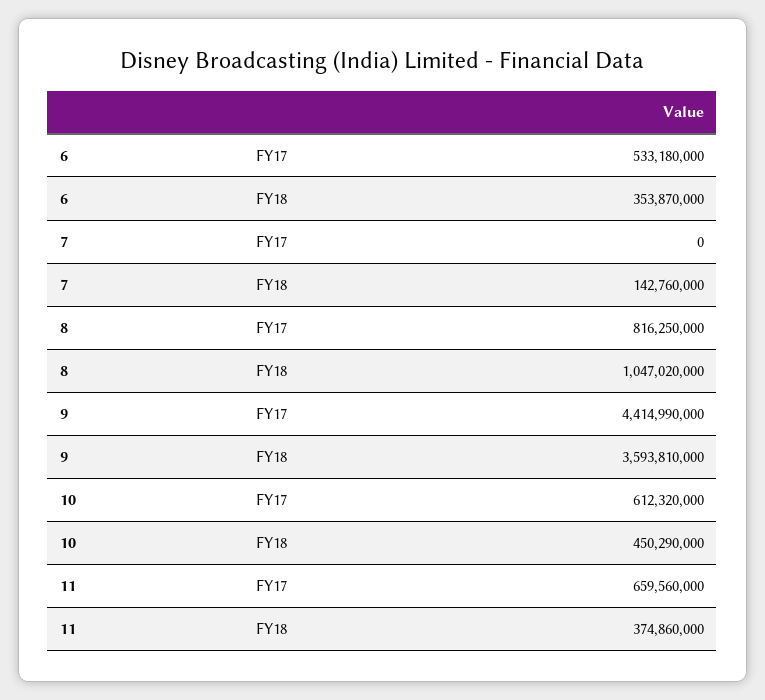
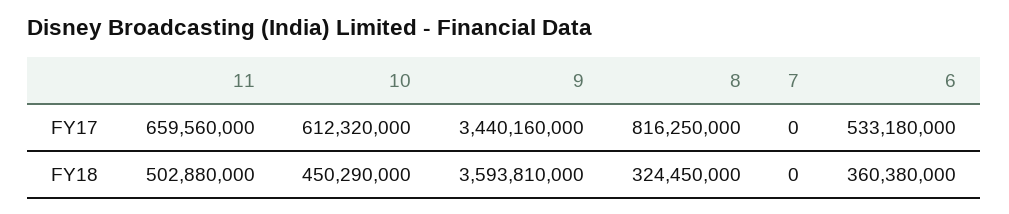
6, FY18: 353870000 -> 360380000
7, FY18: 142760000 -> 0
8, FY18: 1047020000 -> 324450000
9, FY17: 4414990000 -> 3440160000
11, FY18: 374860000 -> 502880000

